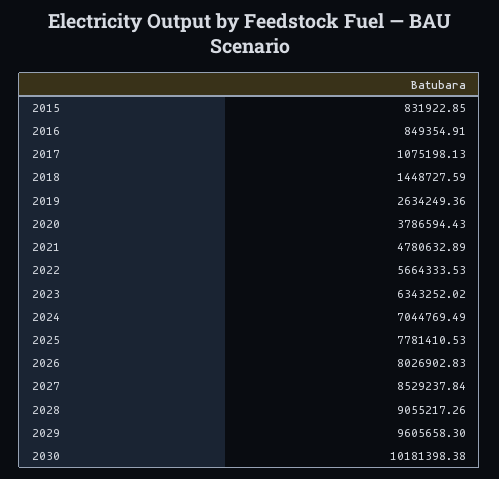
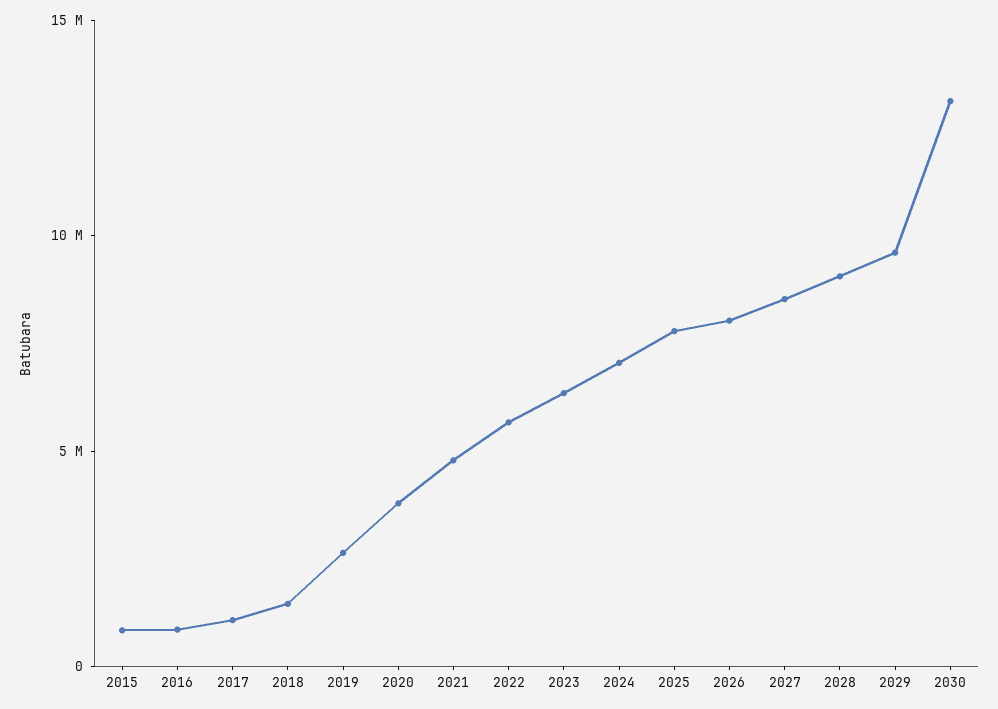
2030: 10181398.38 -> 13000000

